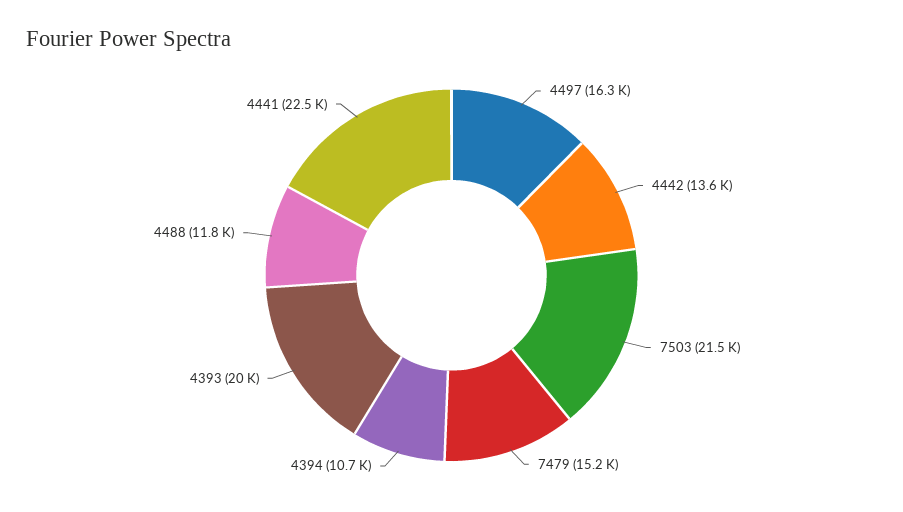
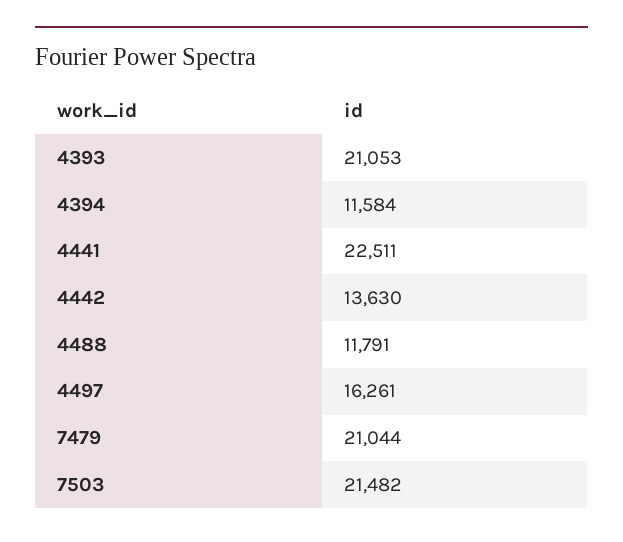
7479: 15200 -> 21044
4394: 10700 -> 11584
4393: 20000 -> 21053

